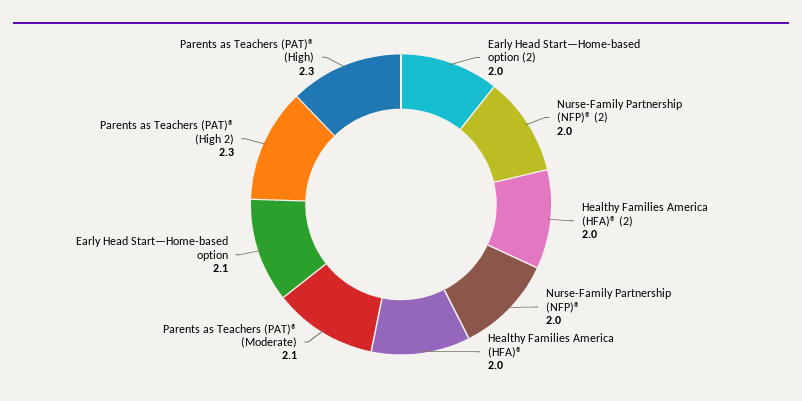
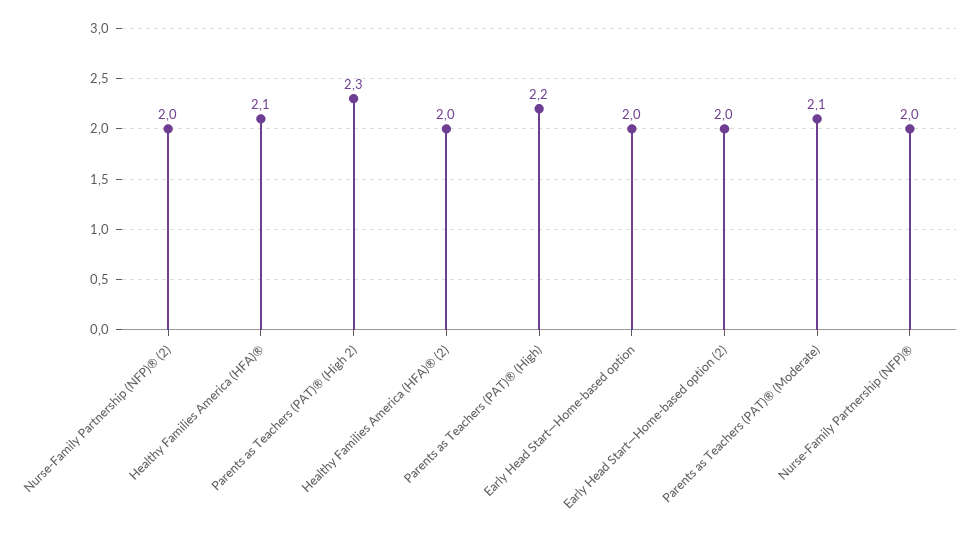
Healthy Families America (HFA)®: 2 -> 2.1
Early Head Start—Home-based option: 2.1 -> 2
Parents as Teachers (PAT)® (High): 2.3 -> 2.2

